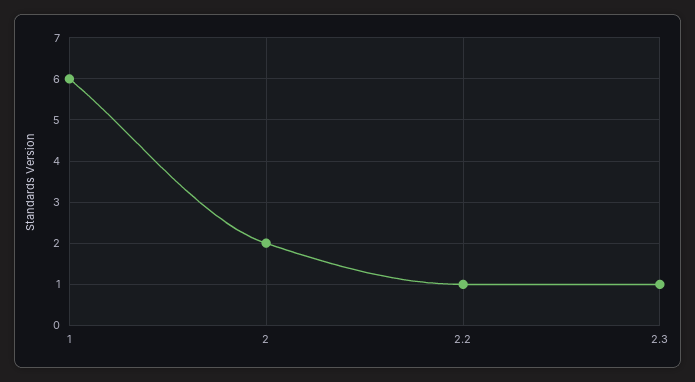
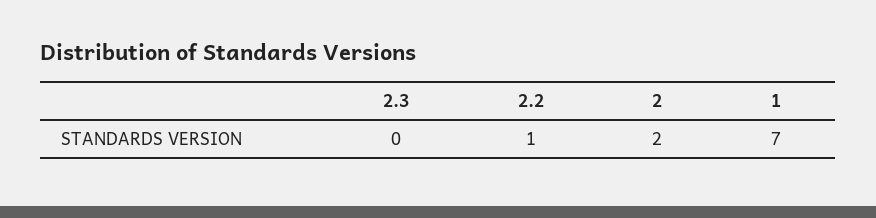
1: 6 -> 7
2.3: 1 -> 0

